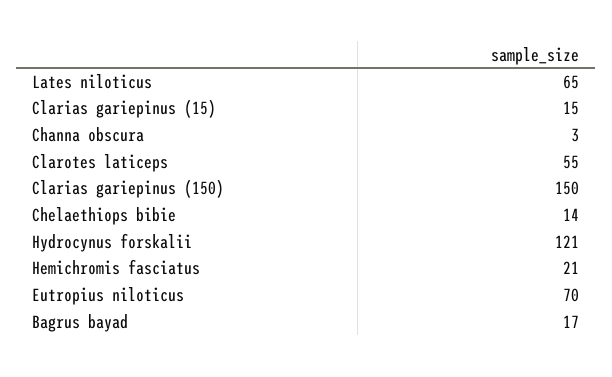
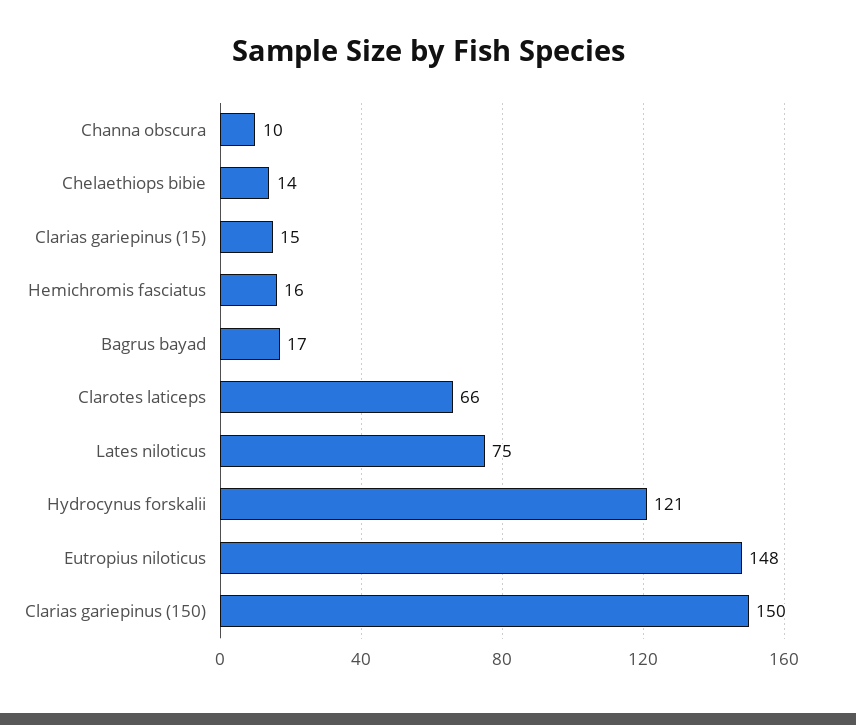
Lates niloticus: 65 -> 75
Channa obscura: 3 -> 10
Clarotes laticeps: 55 -> 66
Hemichromis fasciatus: 21 -> 16
Eutropius niloticus: 70 -> 148

